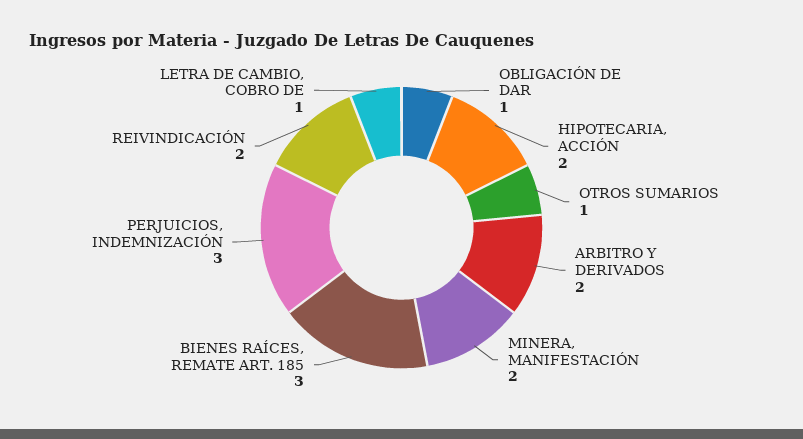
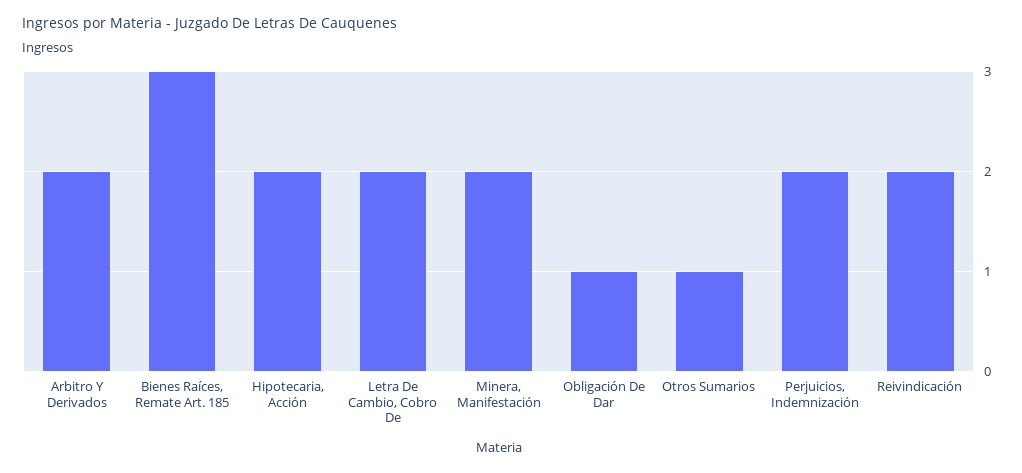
PERJUICIOS, INDEMNIZACIÓN: 3 -> 2
LETRA DE CAMBIO, COBRO DE: 1 -> 2

